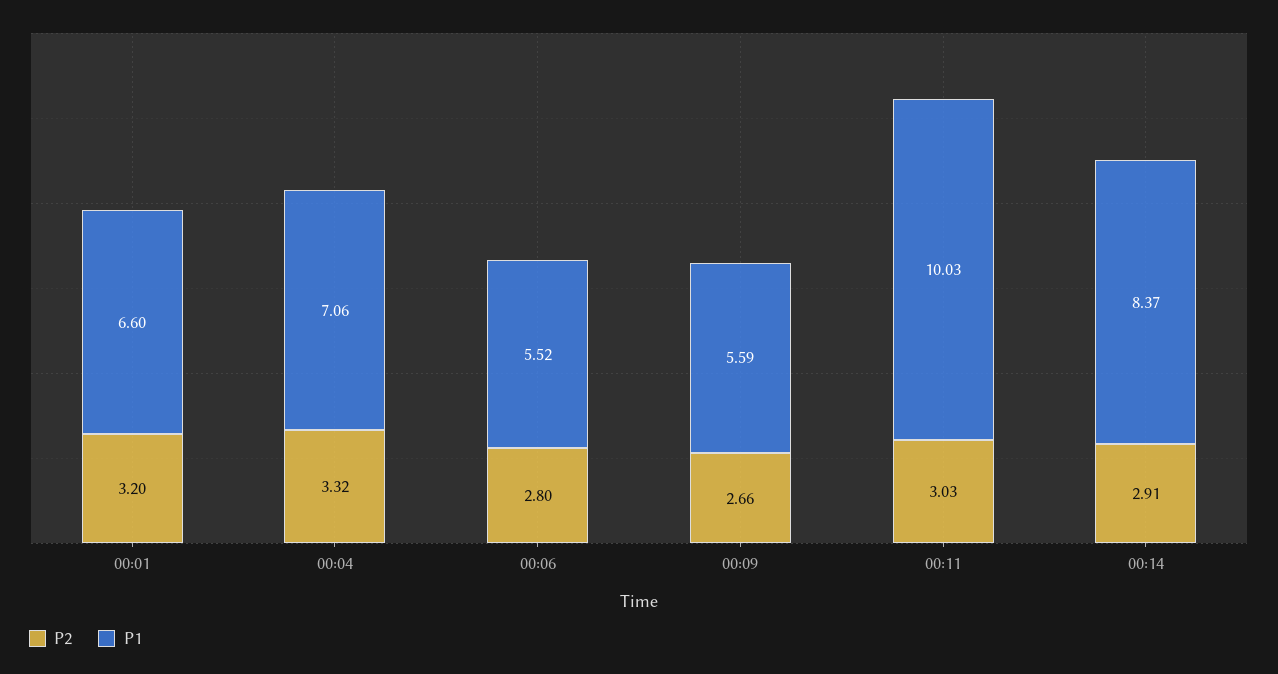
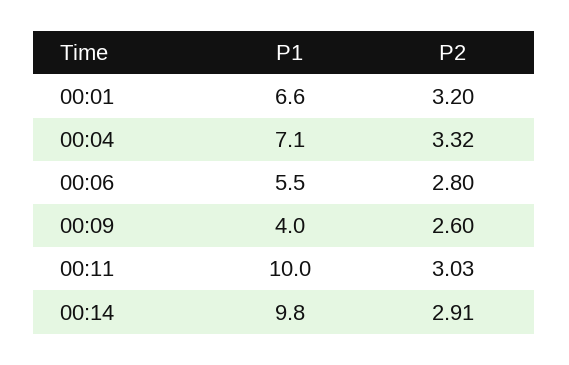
P2, 00:09: 2.66 -> 2.6
P1, 00:09: 5.59 -> 4
P1, 00:14: 8.37 -> 9.8

